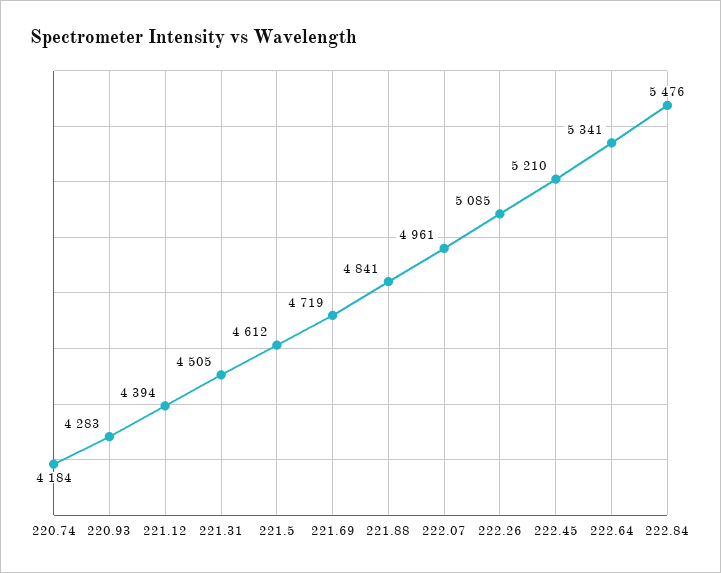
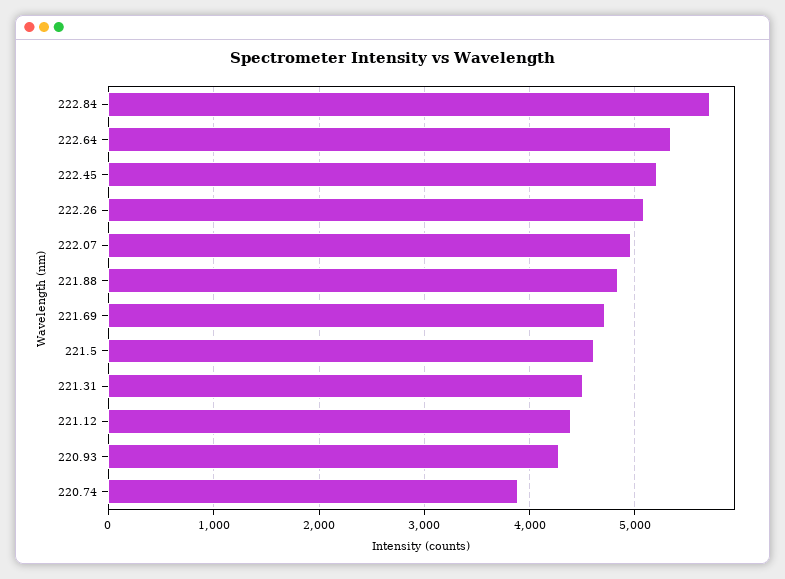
220.74: 4184 -> 3900
222.84: 5476 -> 5700

